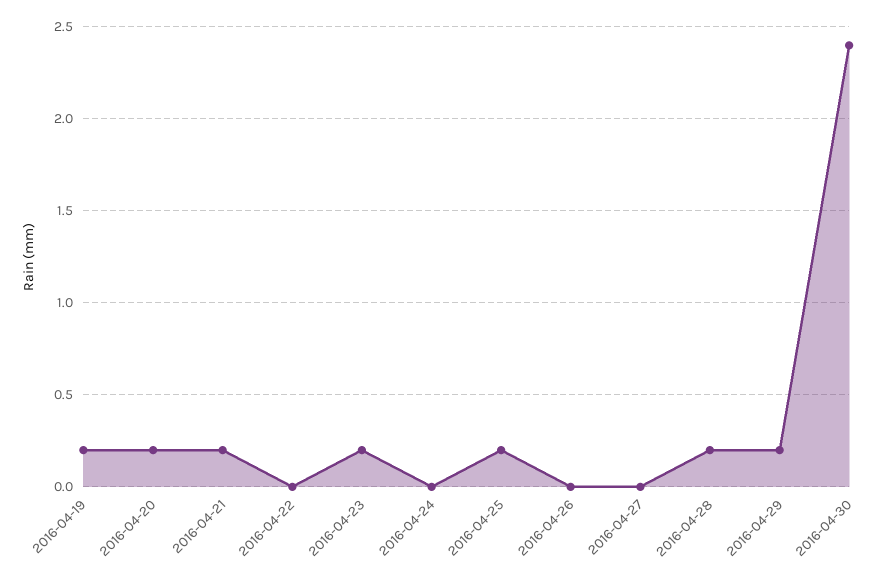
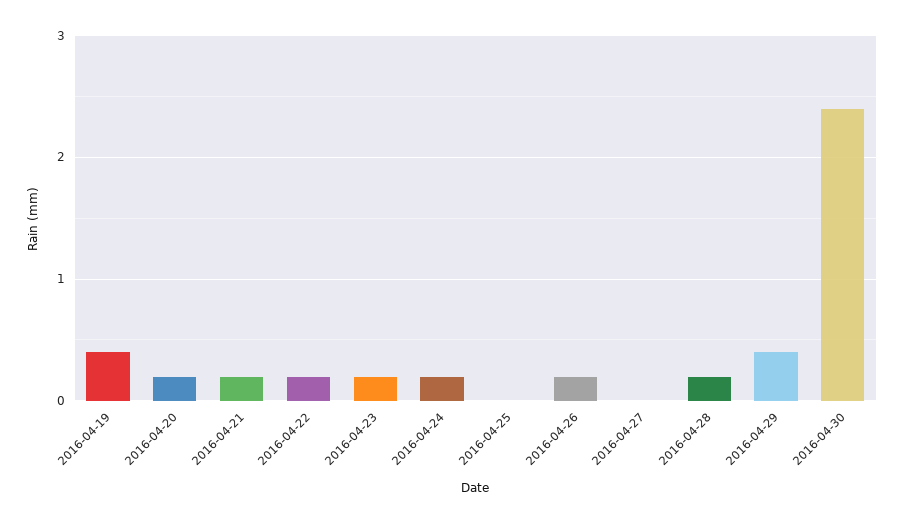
2016-04-19: 0.2 -> 0.4
2016-04-22: 0 -> 0.2
2016-04-24: 0 -> 0.2
2016-04-25: 0.2 -> 0
2016-04-26: 0 -> 0.2
2016-04-29: 0.2 -> 0.4

